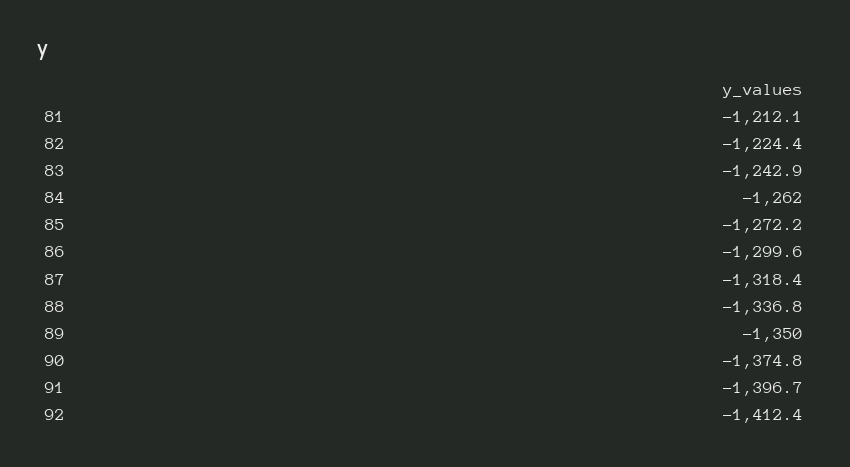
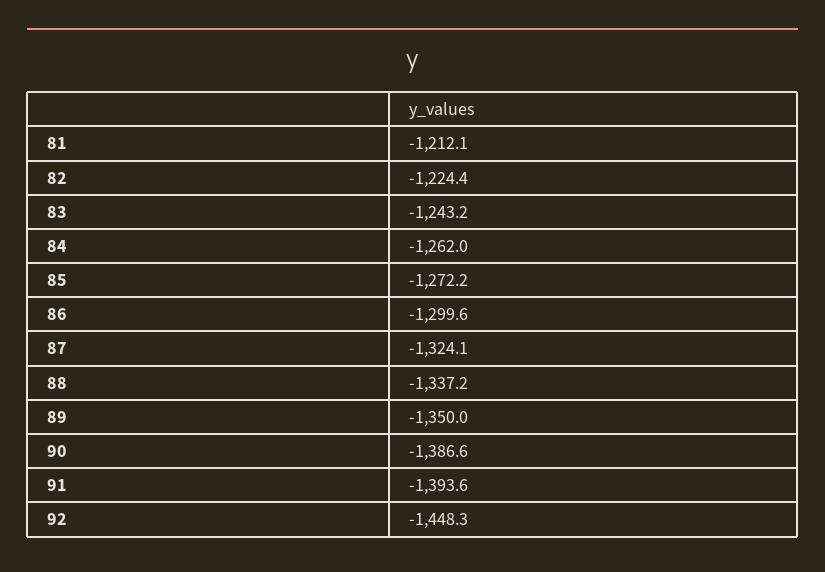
83: -1242.9 -> -1243.2
87: -1318.4 -> -1324.1
88: -1336.8 -> -1337.2
90: -1374.8 -> -1386.6
91: -1396.7 -> -1393.6
92: -1412.4 -> -1448.3

